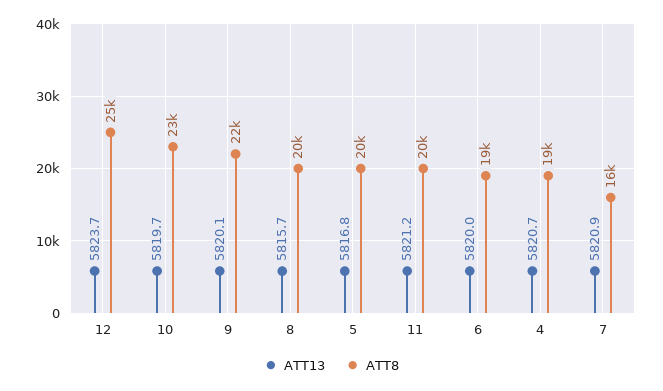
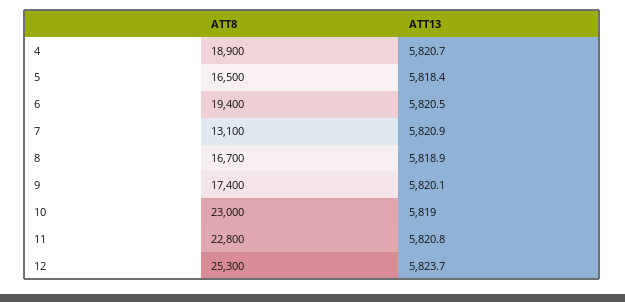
ATT13, 10: 5819.7 -> 5819
ATT8, 9: 22000 -> 17400
ATT13, 8: 5815.7 -> 5818.9
ATT8, 8: 20000 -> 16700
ATT13, 5: 5816.8 -> 5818.4
ATT8, 5: 20000 -> 16500
ATT13, 11: 5821.2 -> 5820.8
ATT8, 11: 20000 -> 22800
ATT13, 6: 5820 -> 5820.5
ATT8, 7: 16000 -> 13100

